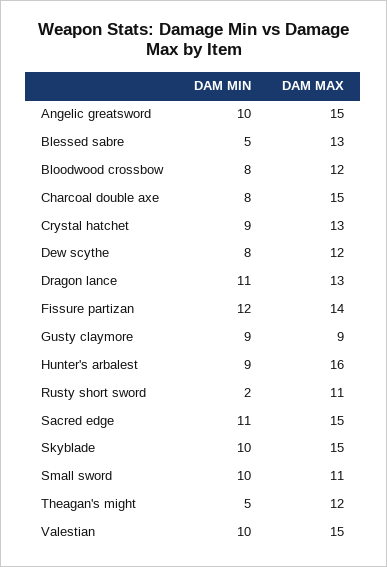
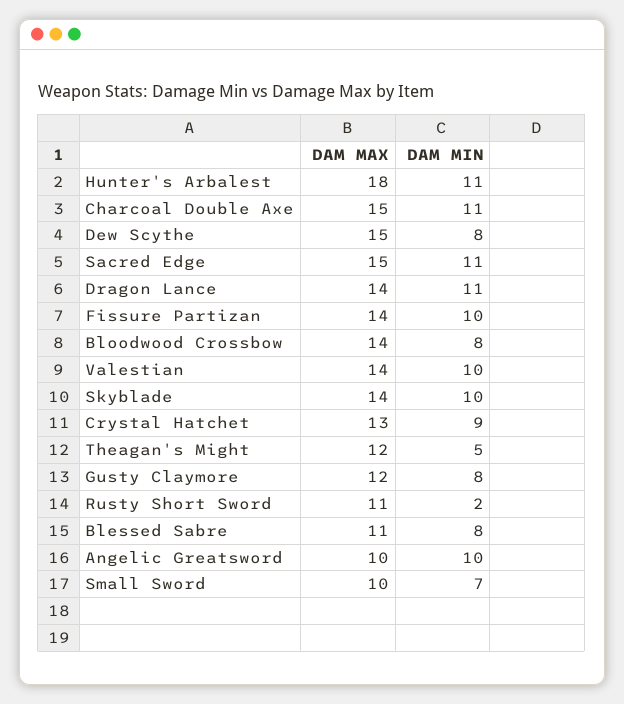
DAM MAX, Angelic greatsword: 15 -> 10
DAM MIN, Blessed sabre: 5 -> 8
DAM MAX, Blessed sabre: 13 -> 11
DAM MAX, Bloodwood crossbow: 12 -> 14
DAM MIN, Charcoal double axe: 8 -> 11
DAM MAX, Dew scythe: 12 -> 15
DAM MAX, Dragon lance: 13 -> 14
DAM MIN, Fissure partizan: 12 -> 10
DAM MIN, Gusty claymore: 9 -> 8
DAM MAX, Gusty claymore: 9 -> 12
DAM MIN, Hunter's arbalest: 9 -> 11
DAM MAX, Hunter's arbalest: 16 -> 18
DAM MAX, Skyblade: 15 -> 14
DAM MIN, Small sword: 10 -> 7
DAM MAX, Small sword: 11 -> 10
DAM MAX, Valestian: 15 -> 14

